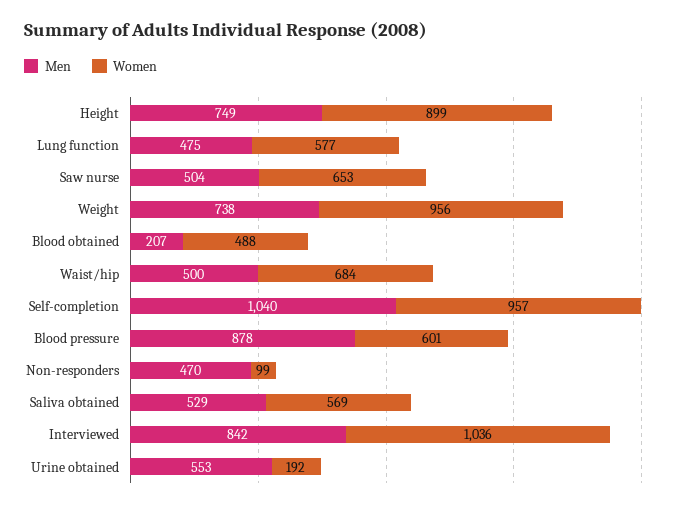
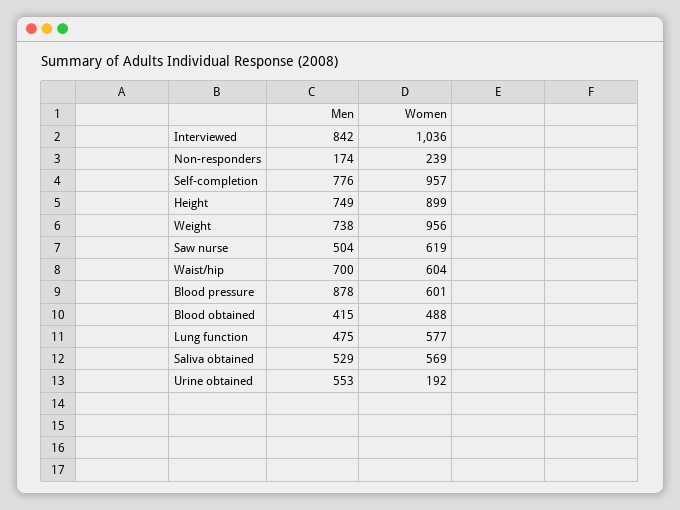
Women, Saw nurse: 653 -> 619
Men, Blood obtained: 207 -> 415
Men, Waist/hip: 500 -> 700
Women, Waist/hip: 684 -> 604
Men, Self-completion: 1040 -> 776
Men, Non-responders: 470 -> 174
Women, Non-responders: 99 -> 239

